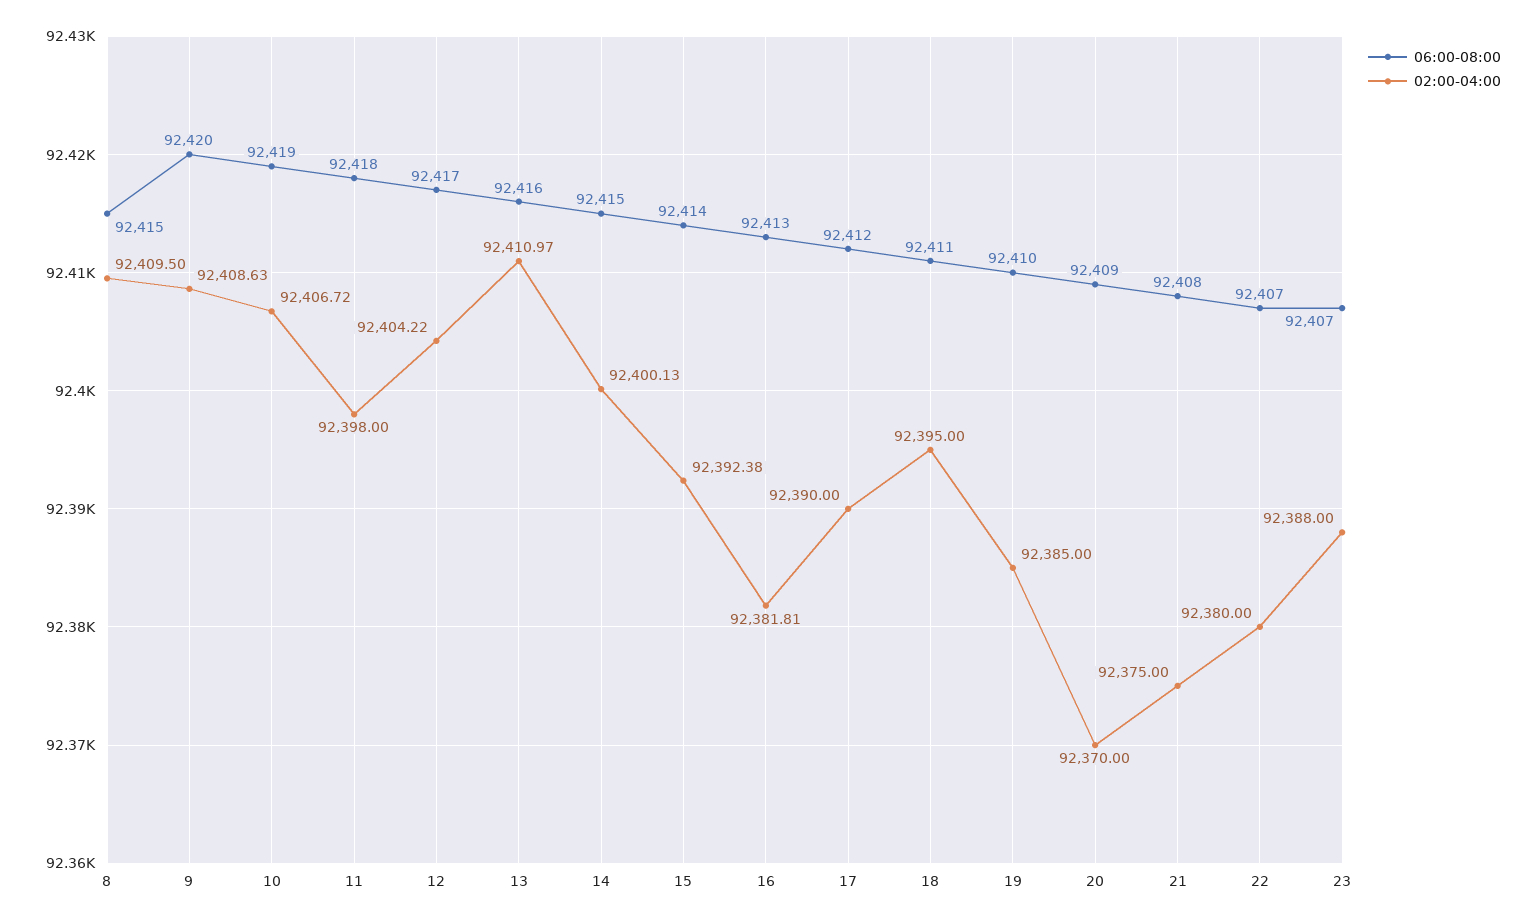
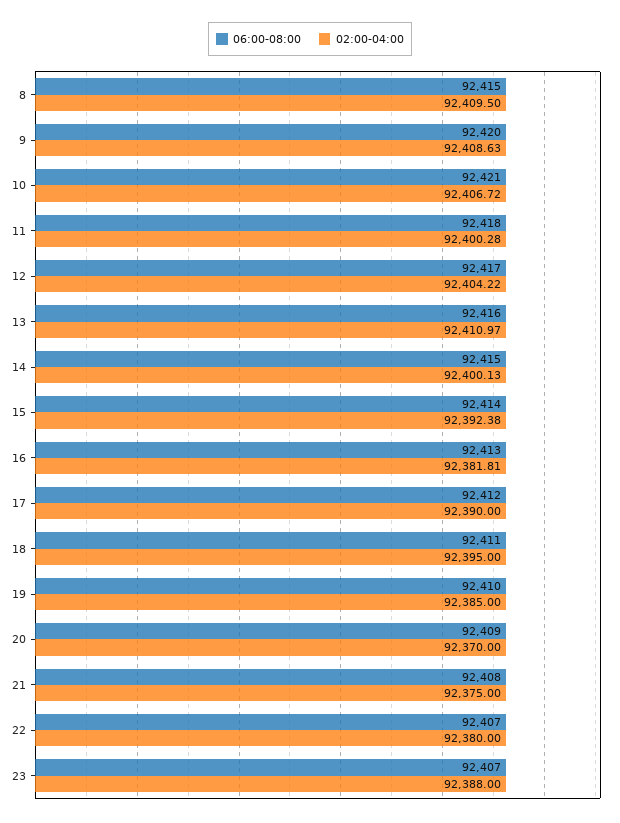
06:00-08:00, 10: 92419 -> 92421
02:00-04:00, 11: 92398 -> 92400.28

